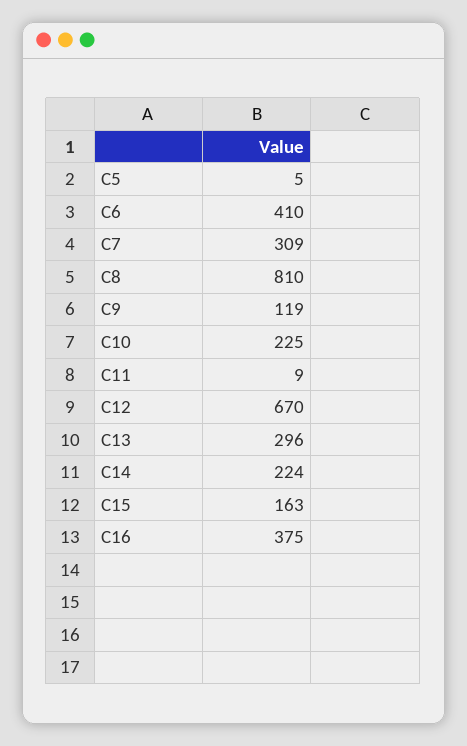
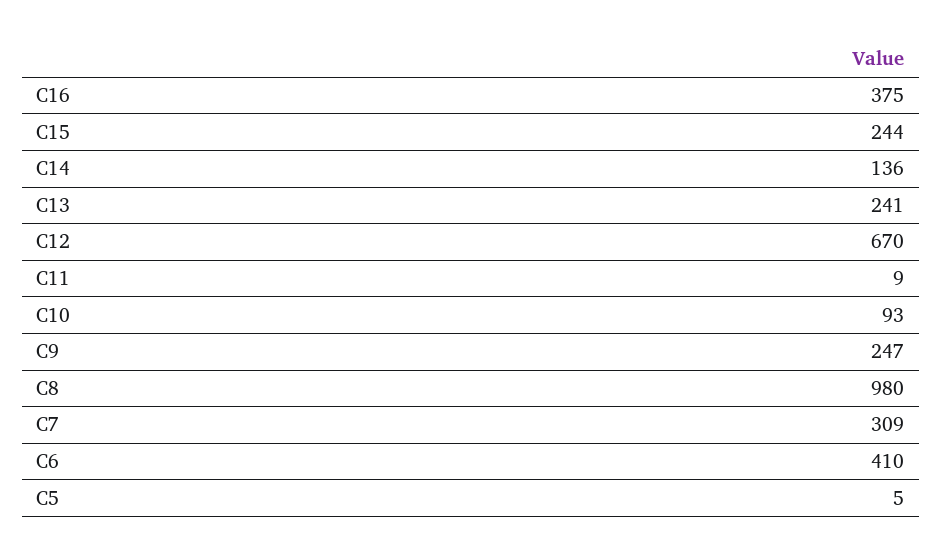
C8: 810 -> 980
C9: 119 -> 247
C10: 225 -> 93
C13: 296 -> 241
C14: 224 -> 136
C15: 163 -> 244

